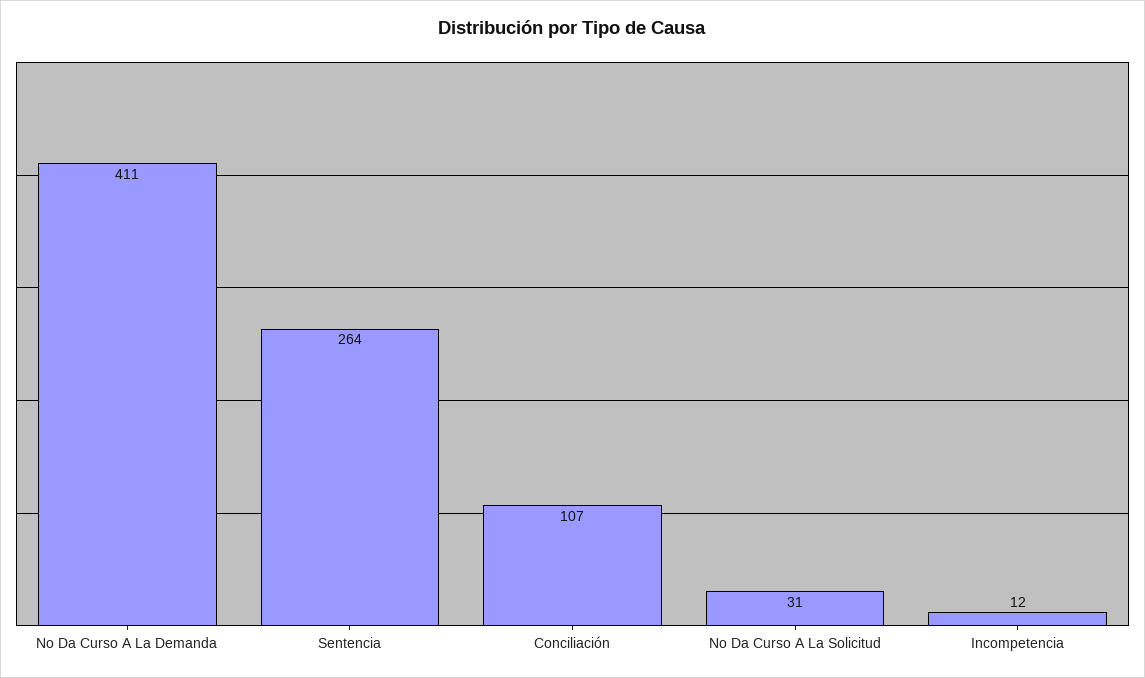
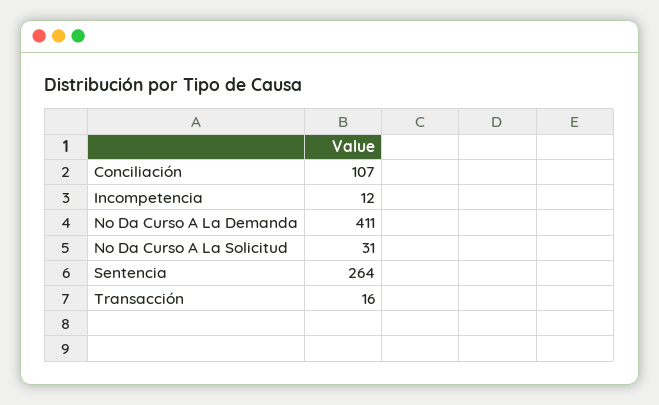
Transacción: none -> 16

